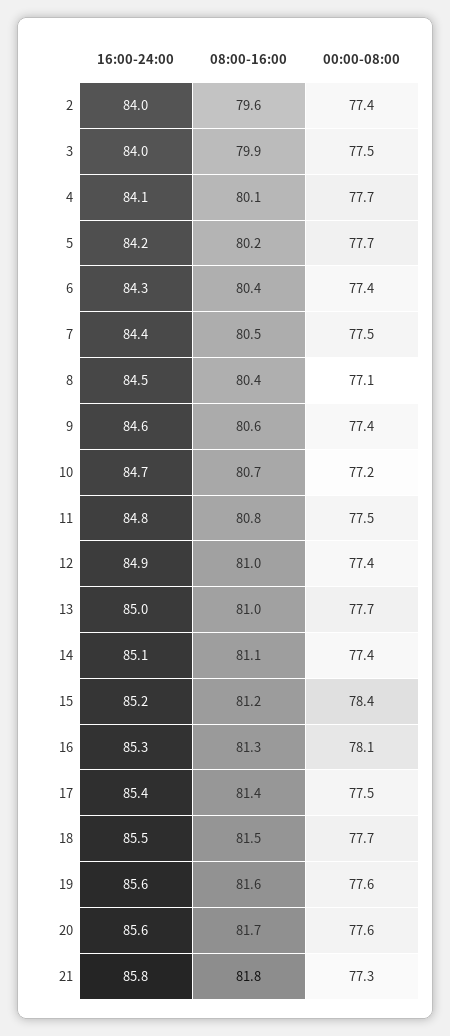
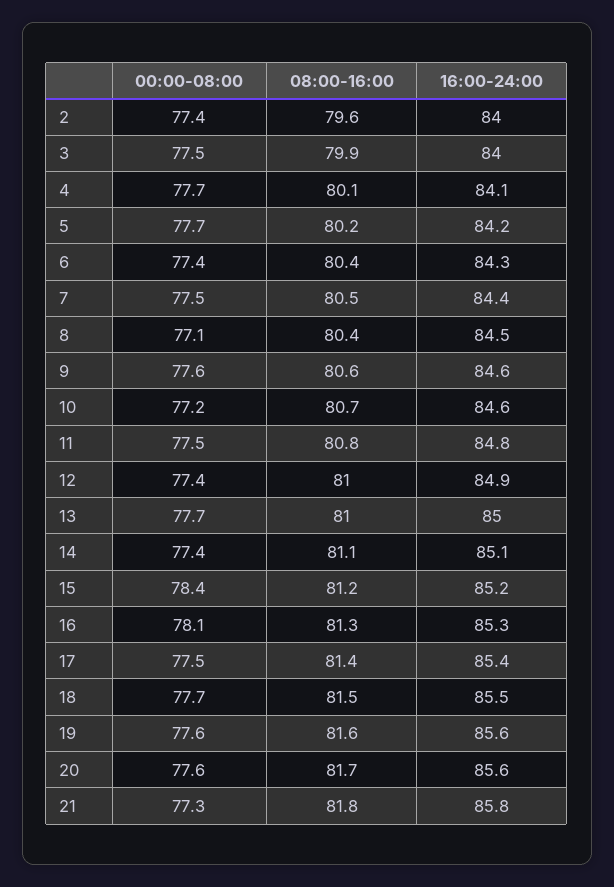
00:00-08:00, 9: 77.4 -> 77.6
16:00-24:00, 10: 84.7 -> 84.6

